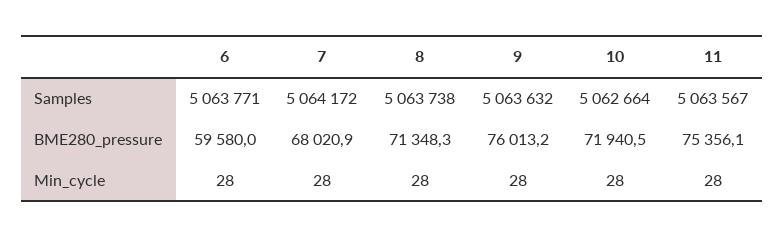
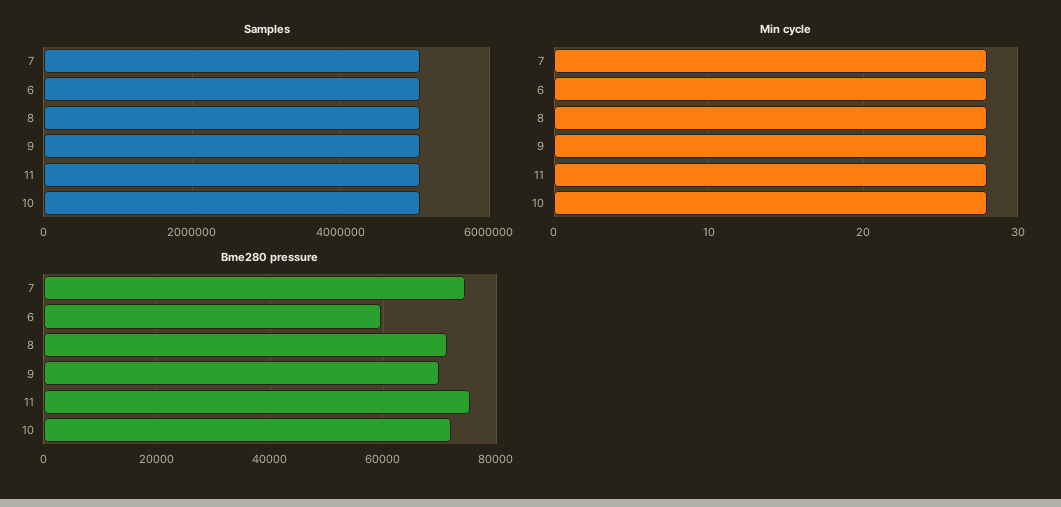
BME280_pressure, 7: 68020.9 -> 74000
BME280_pressure, 9: 76013.2 -> 70000

